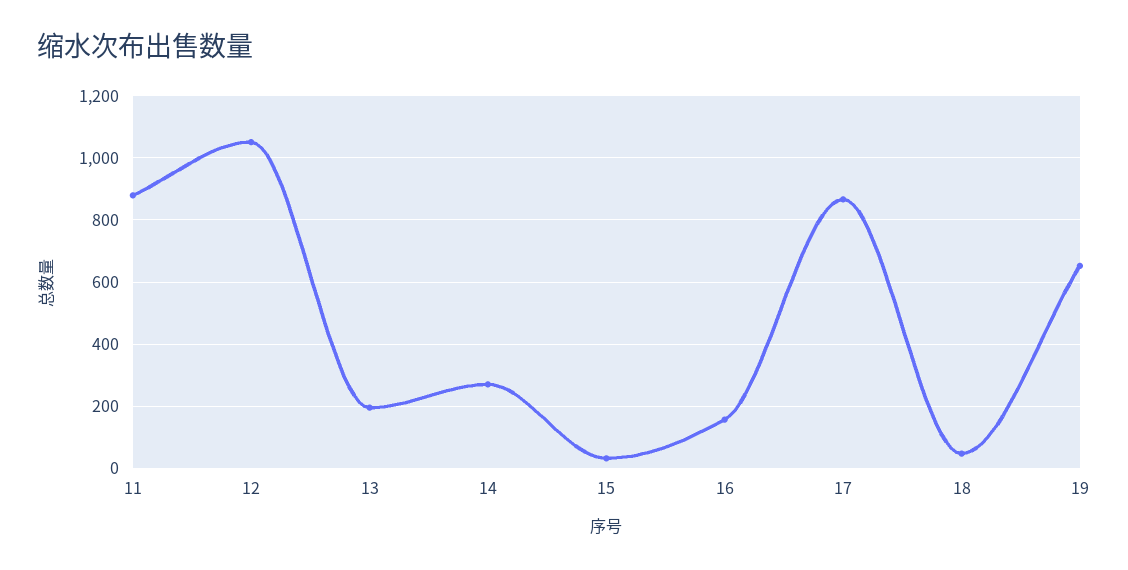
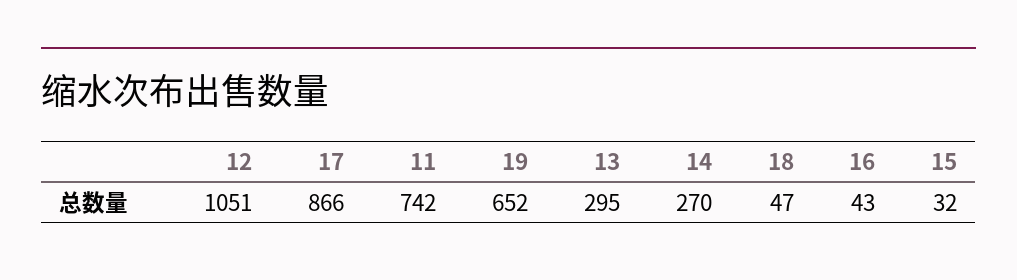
11: 880 -> 742
13: 200 -> 295
16: 160 -> 43

